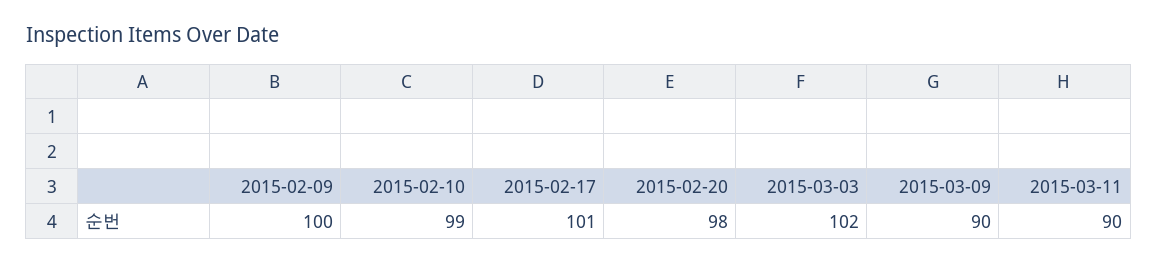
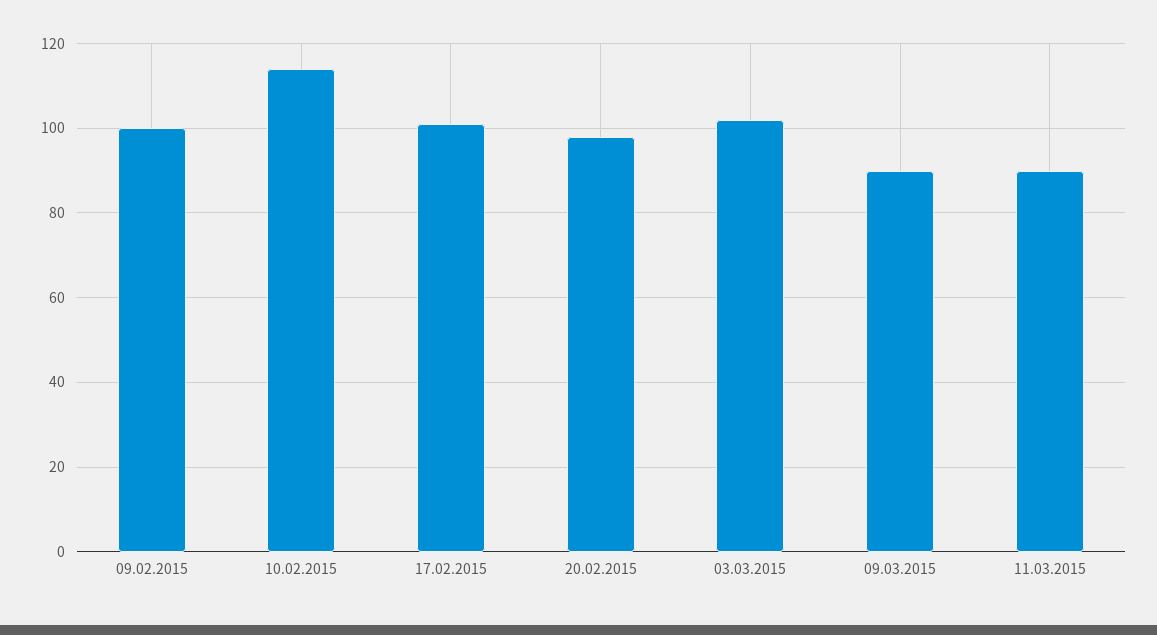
2015-02-10: 99 -> 115

